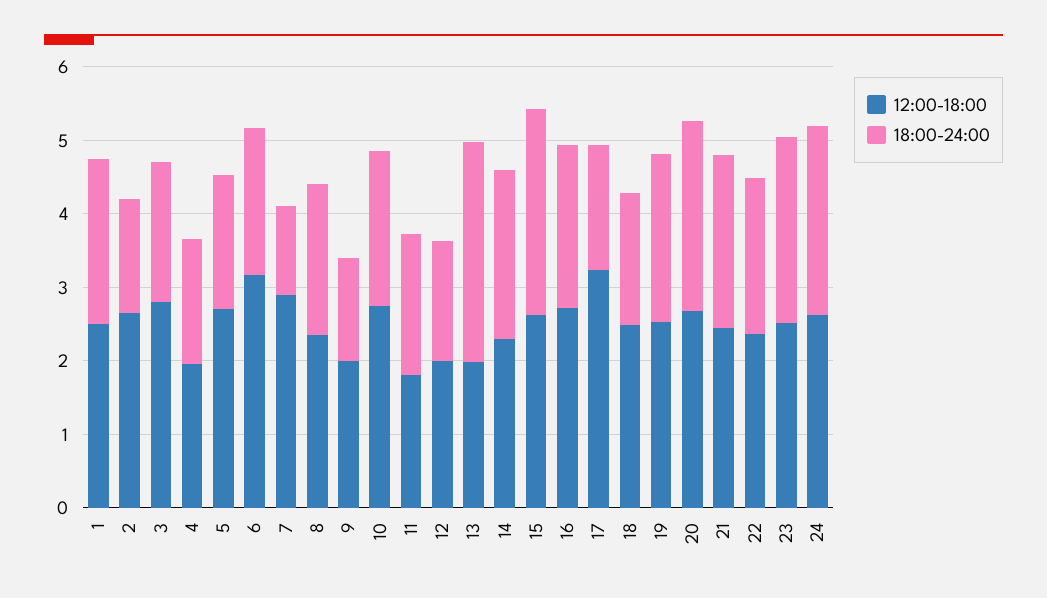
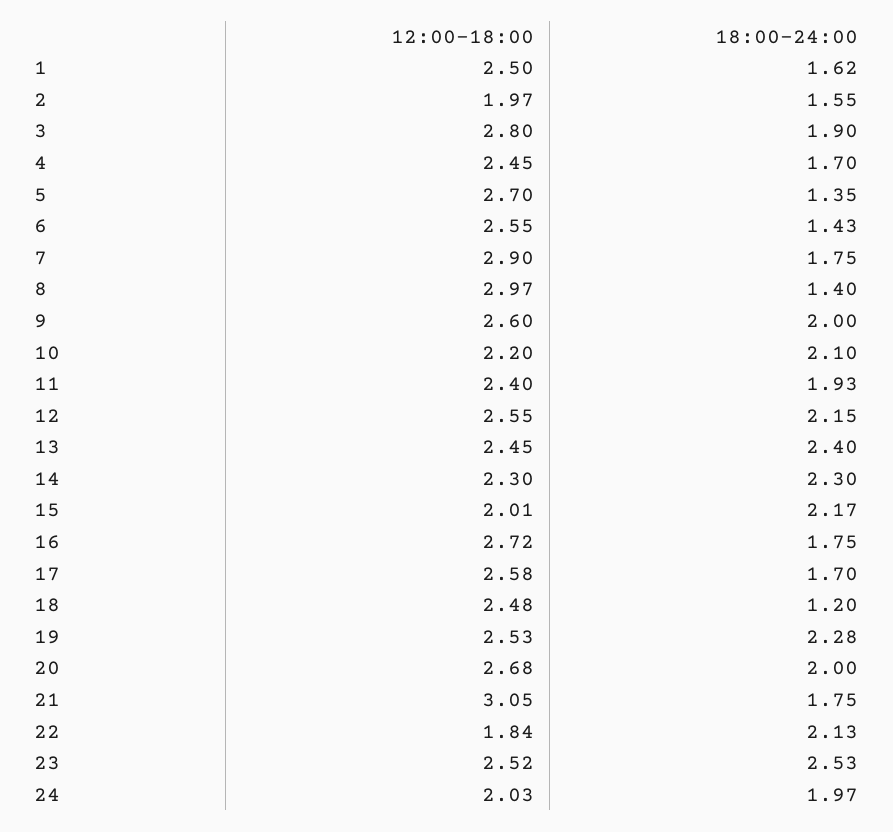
18:00-24:00, 1: 2.2 -> 1.62
12:00-18:00, 2: 2.6 -> 1.97
12:00-18:00, 4: 2 -> 2.45
18:00-24:00, 5: 1.8 -> 1.35
12:00-18:00, 6: 3.2 -> 2.55
18:00-24:00, 6: 2 -> 1.43
18:00-24:00, 7: 1.2 -> 1.75
12:00-18:00, 8: 2.4 -> 2.97
18:00-24:00, 8: 2 -> 1.4
12:00-18:00, 9: 2 -> 2.6
18:00-24:00, 9: 1.4 -> 2
12:00-18:00, 10: 2.8 -> 2.2
12:00-18:00, 11: 1.8 -> 2.4
12:00-18:00, 12: 2 -> 2.55
18:00-24:00, 12: 1.6 -> 2.15
12:00-18:00, 13: 2 -> 2.45
18:00-24:00, 13: 3 -> 2.4
12:00-18:00, 15: 2.6 -> 2.01
18:00-24:00, 15: 2.8 -> 2.17
18:00-24:00, 16: 2.2 -> 1.75
12:00-18:00, 17: 3.2 -> 2.58
18:00-24:00, 18: 1.8 -> 1.2
18:00-24:00, 20: 2.6 -> 2
12:00-18:00, 21: 2.4 -> 3.05
18:00-24:00, 21: 2.4 -> 1.75
12:00-18:00, 22: 2.4 -> 1.84
12:00-18:00, 24: 2.6 -> 2.03
18:00-24:00, 24: 2.6 -> 1.97

